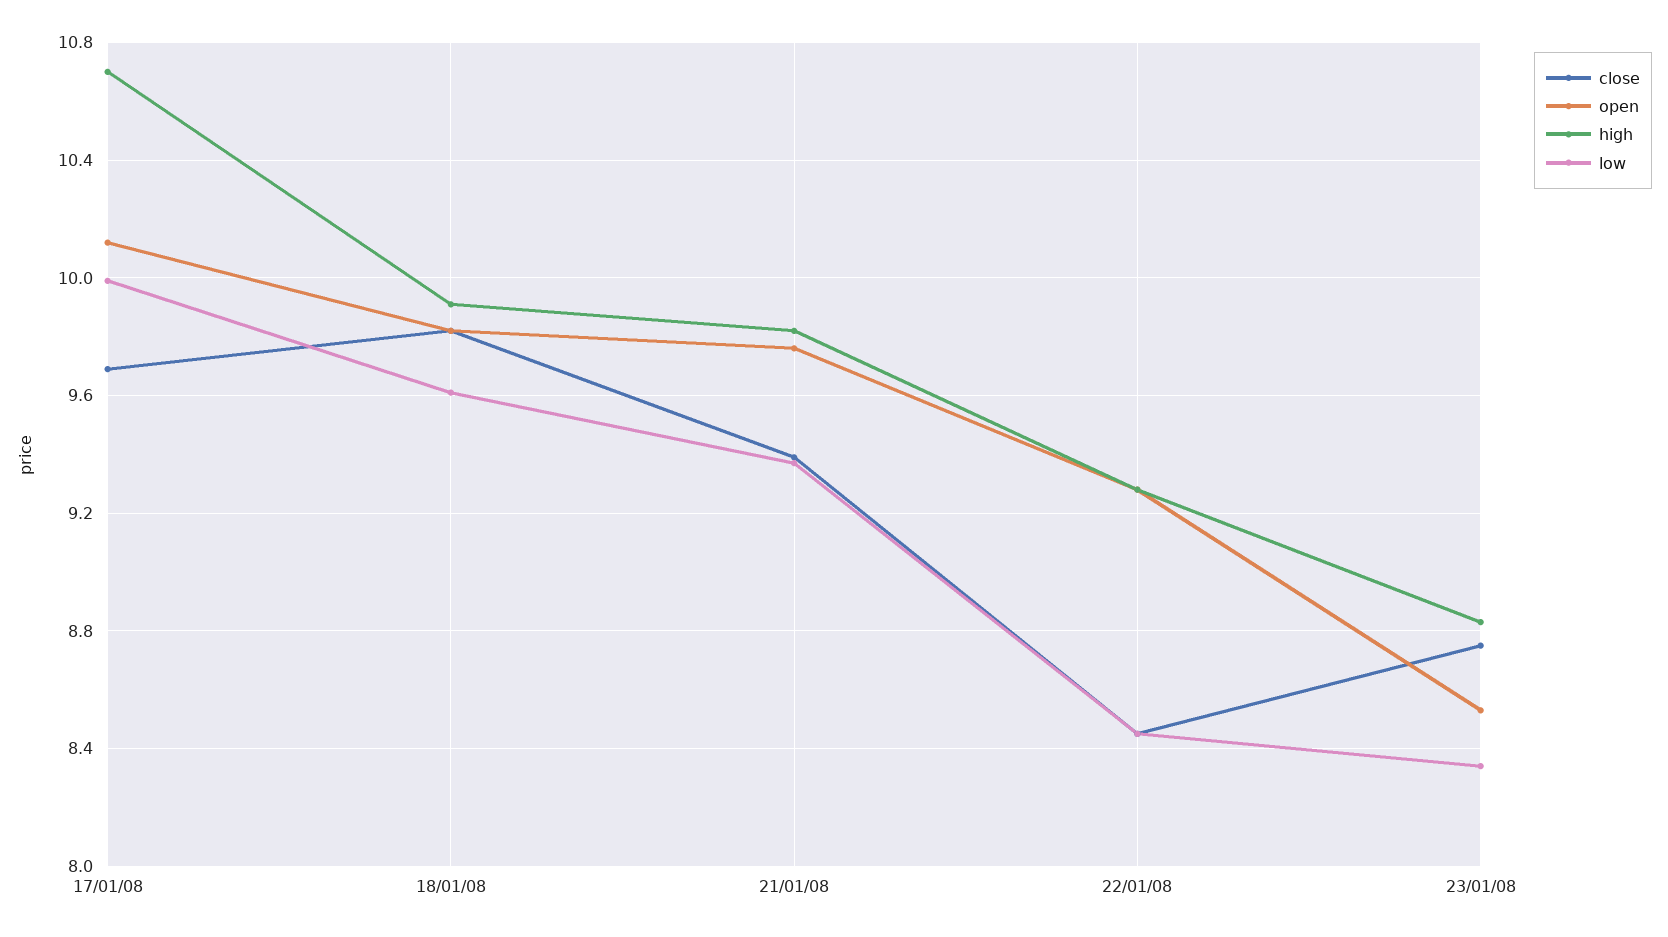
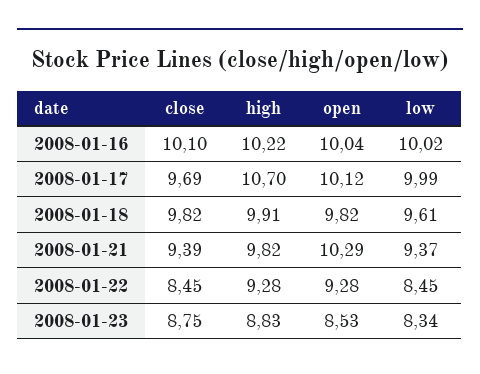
open, 21/01/08: 9.75 -> 10.29
close, 2008-01-16: none -> 10.1
high, 2008-01-16: none -> 10.22
open, 2008-01-16: none -> 10.04
low, 2008-01-16: none -> 10.02

